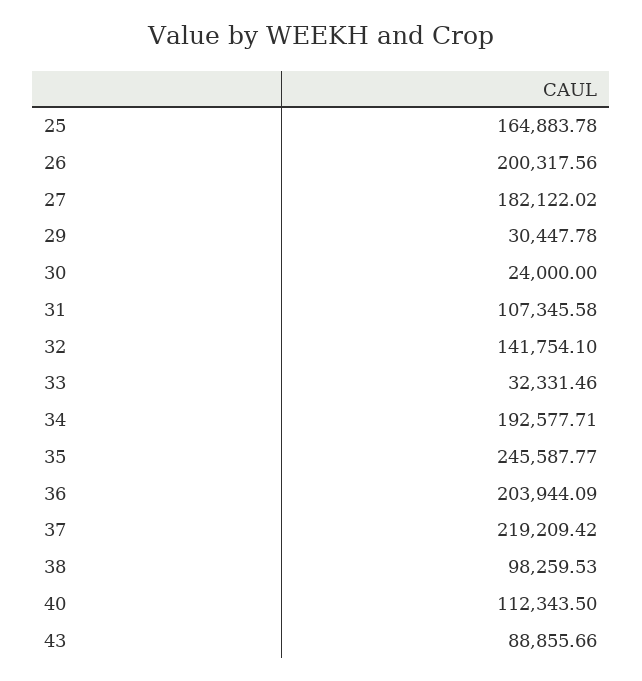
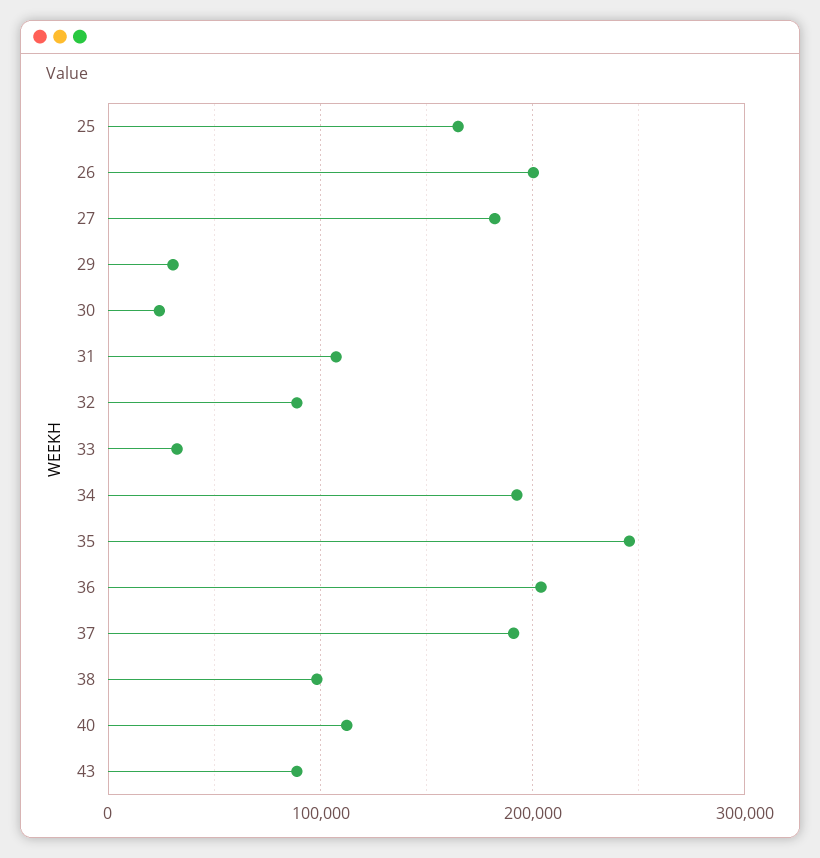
32: 141754.1 -> 90000
37: 219209.42 -> 190000

